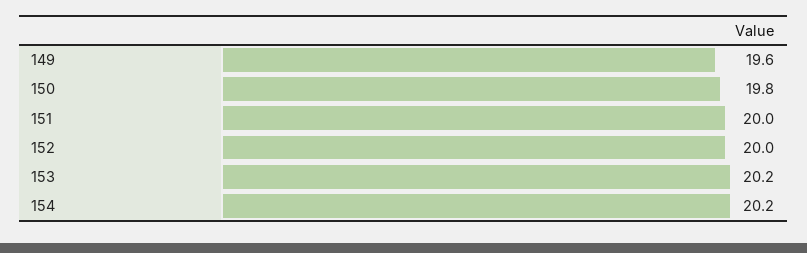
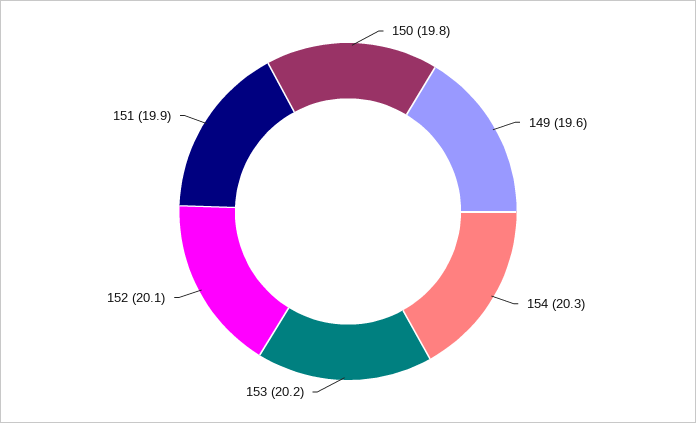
151: 20 -> 19.9
152: 20 -> 20.1
154: 20.2 -> 20.3

